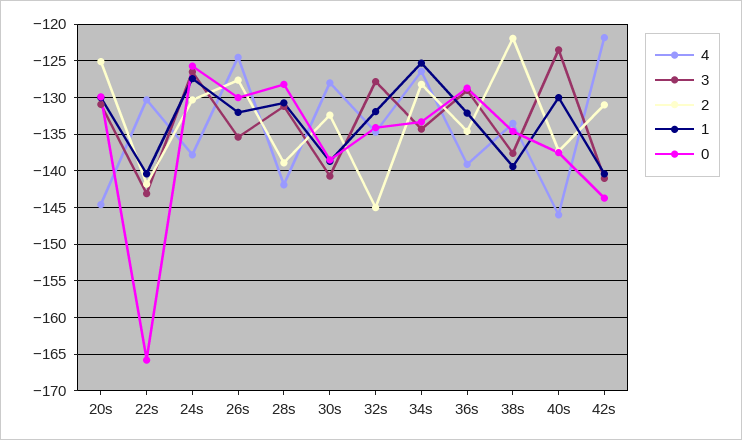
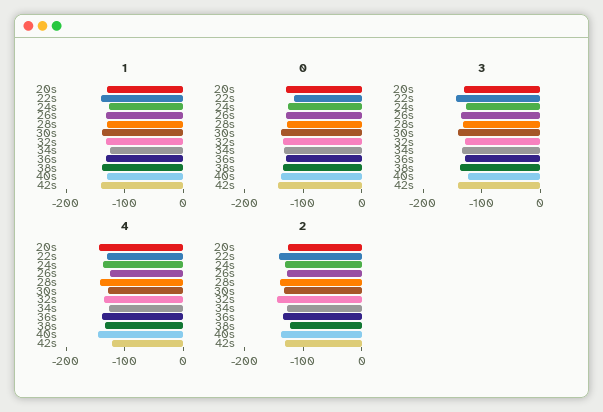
0, 22s: -166 -> -120

